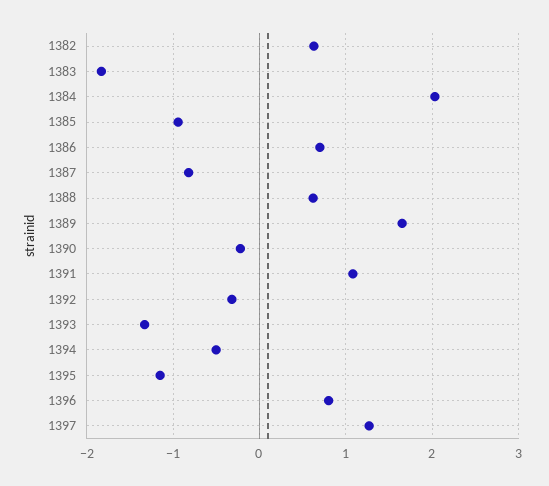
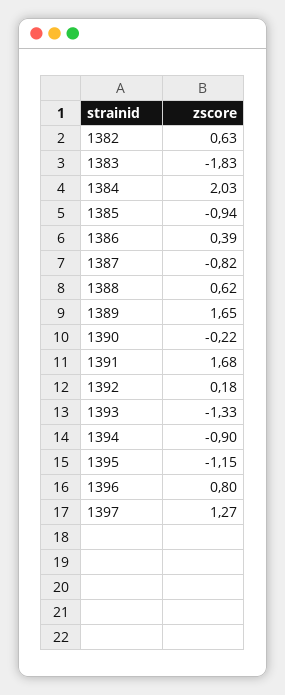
1386: 0.7 -> 0.39
1391: 1.1 -> 1.68
1392: -0.3 -> 0.18
1394: -0.5 -> -0.9

